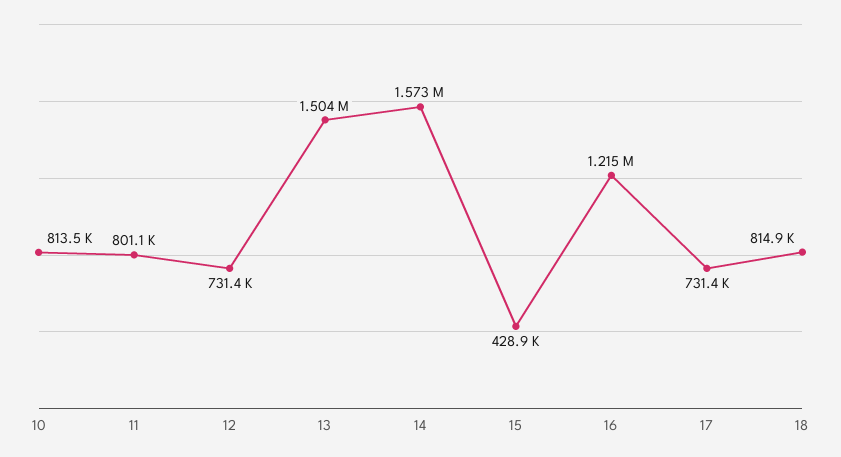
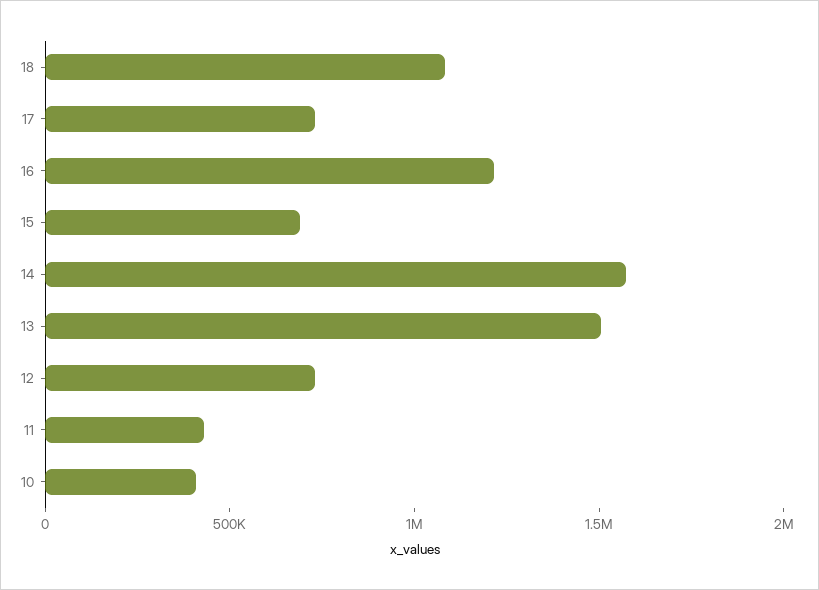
10: 813500 -> 400000
11: 801100 -> 400000
15: 428900 -> 700000
18: 814900 -> 1100000

